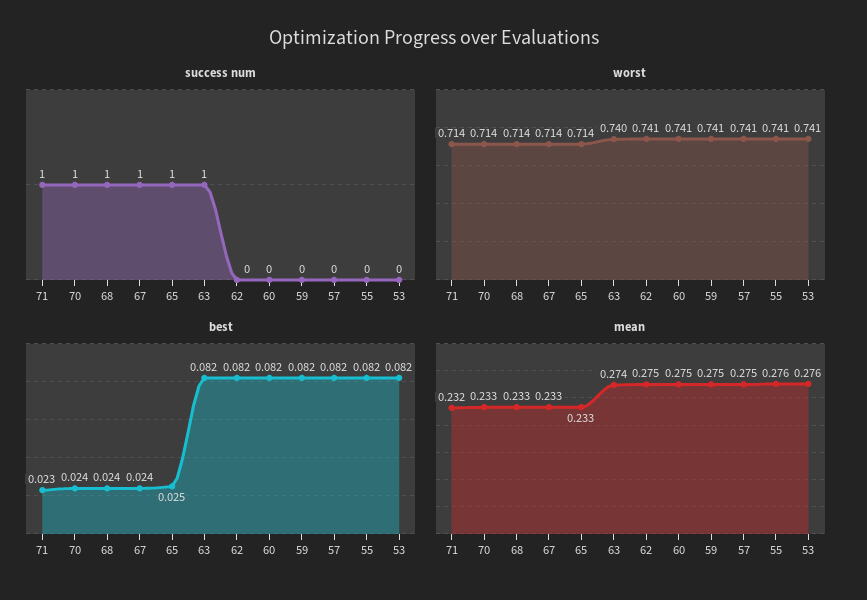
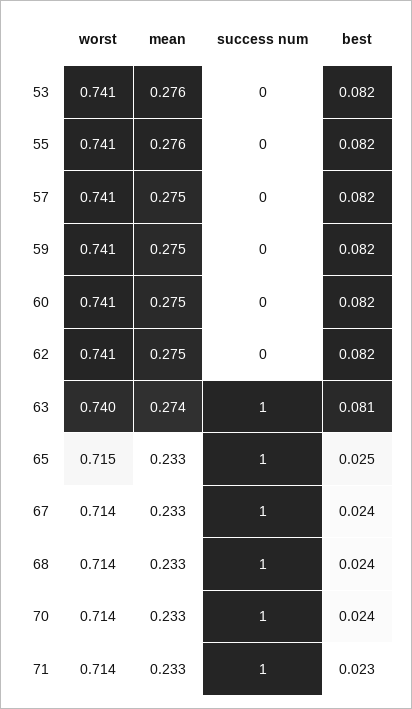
worst, 65: 0.714 -> 0.715
best, 63: 0.082 -> 0.081
mean, 71: 0.232 -> 0.233

